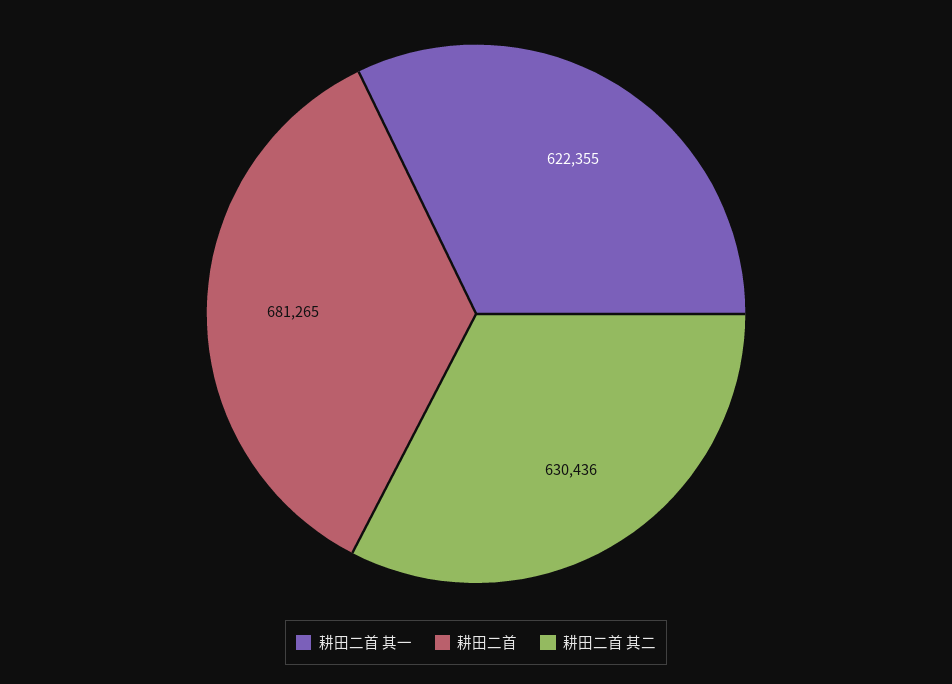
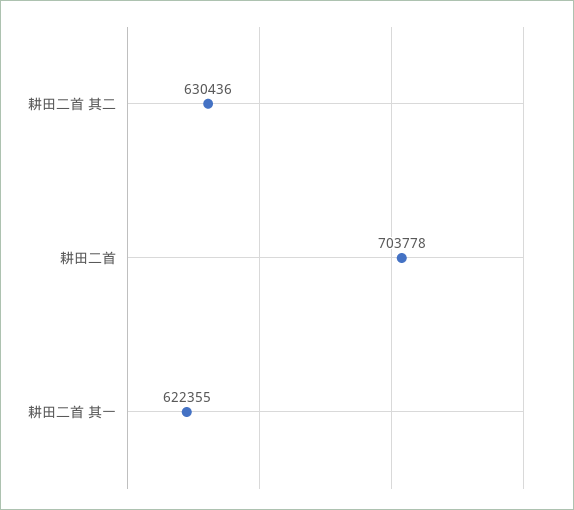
耕田二首: 681265 -> 703778

